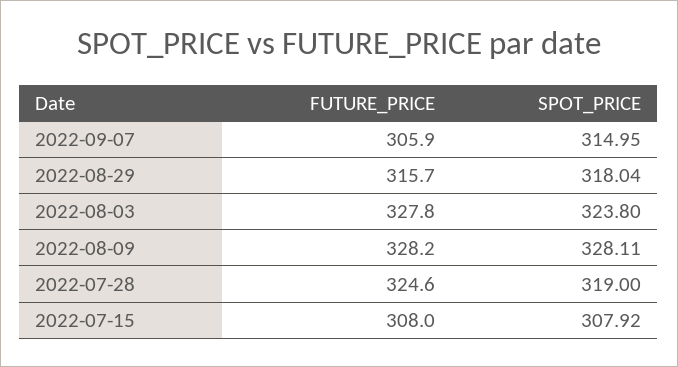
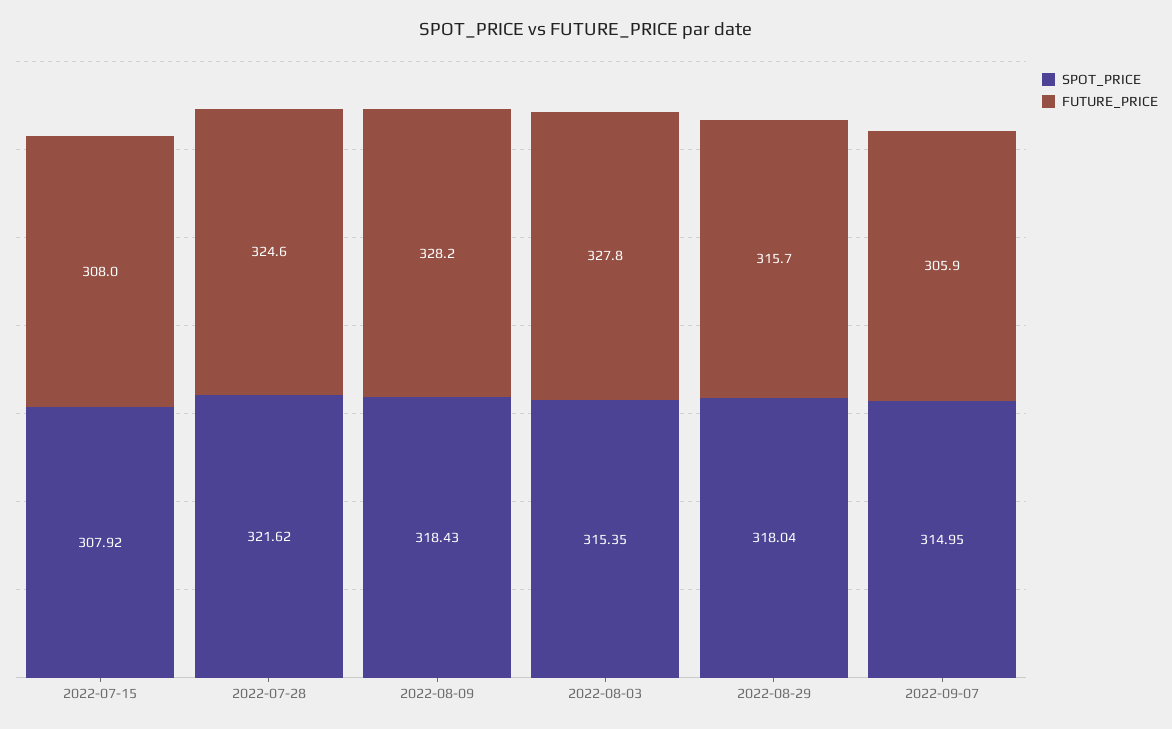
SPOT_PRICE, 2022-08-03: 323.8 -> 315.35
SPOT_PRICE, 2022-08-09: 328.11 -> 318.43
SPOT_PRICE, 2022-07-28: 319 -> 321.62

